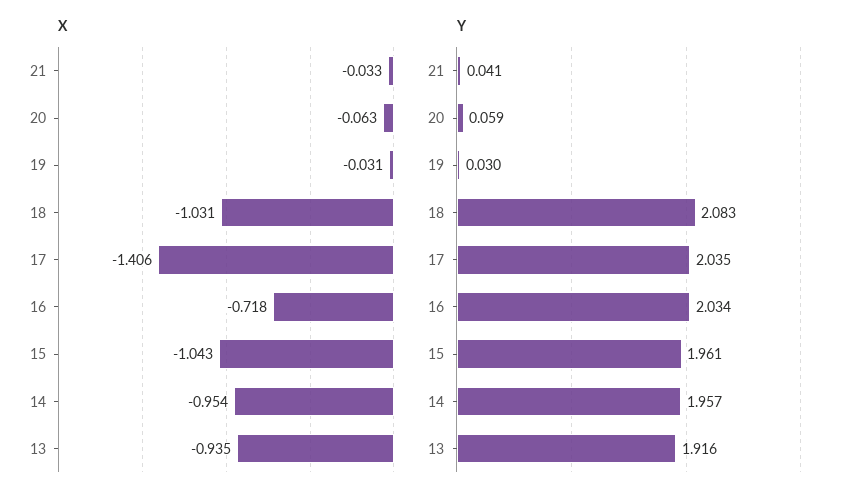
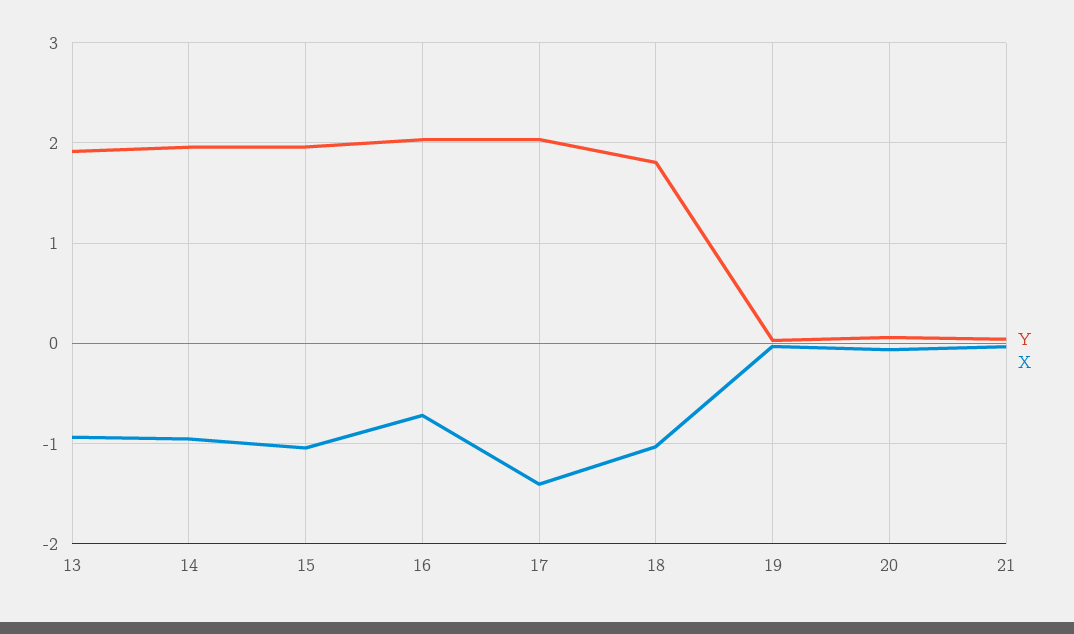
Y, 18: 2.083 -> 1.8

